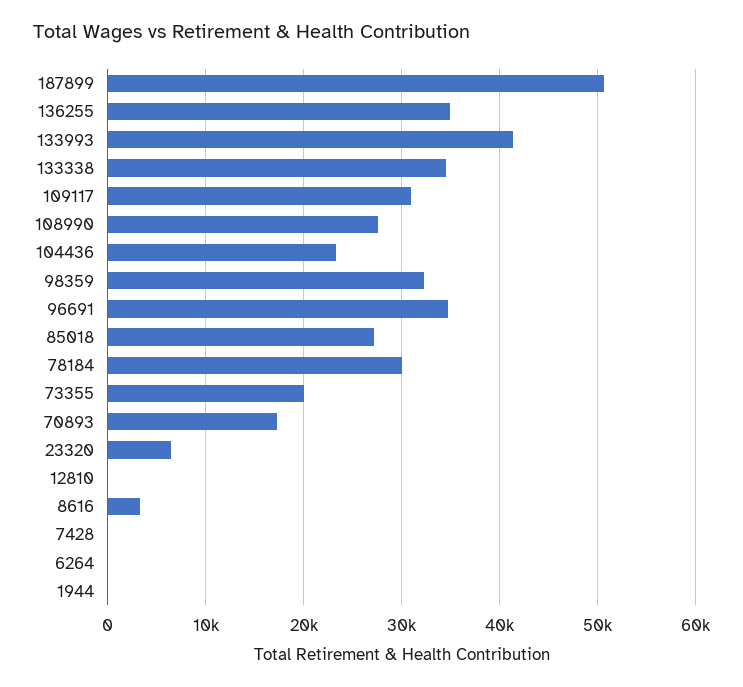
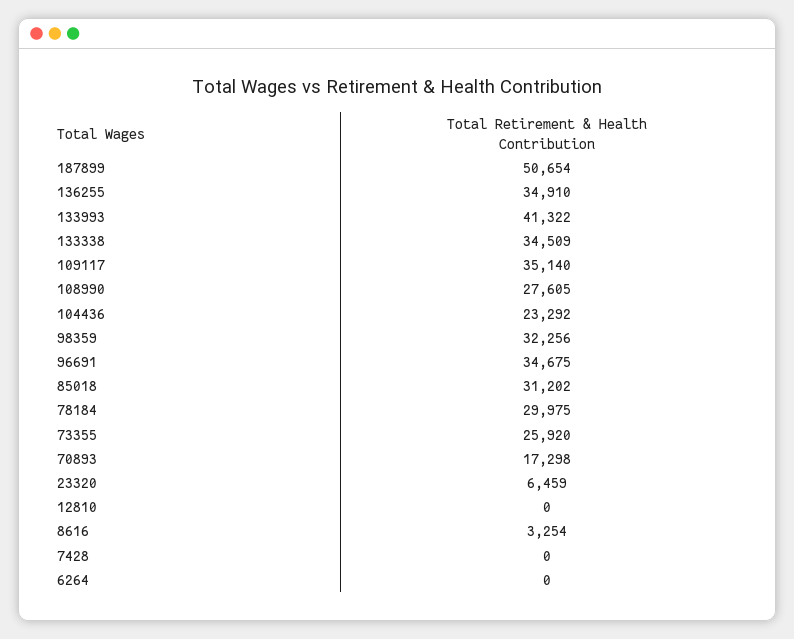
109117: 31000 -> 35140
85018: 27000 -> 31202
73355: 20000 -> 25920
1944: 0 -> none

